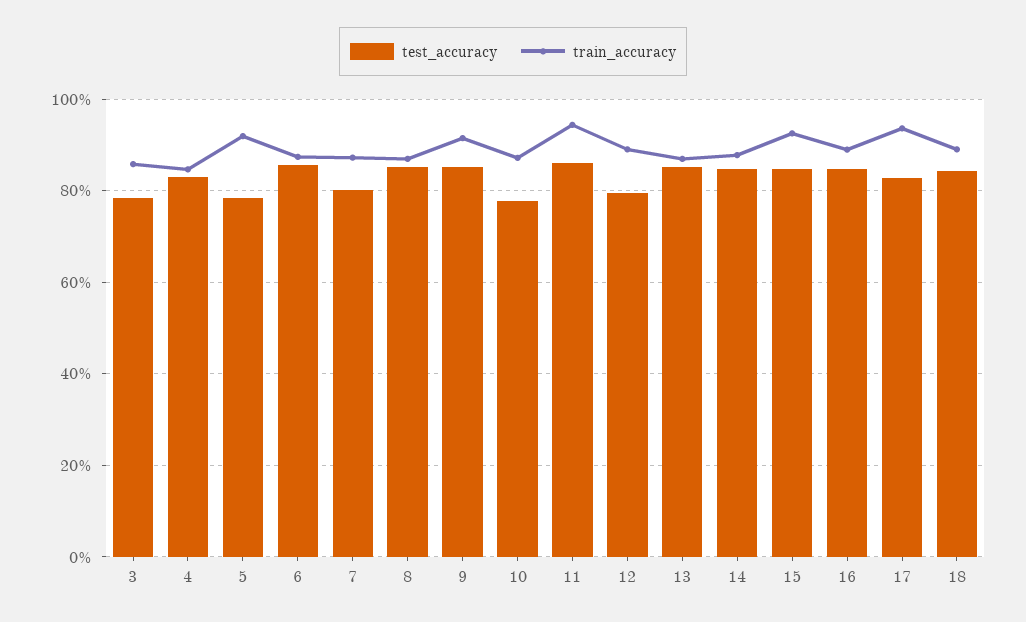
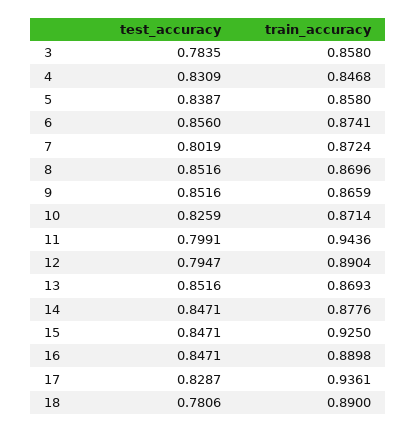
test_accuracy, 5: 0.78 -> 0.8387
train_accuracy, 5: 0.92 -> 0.858
train_accuracy, 9: 0.92 -> 0.8659
test_accuracy, 10: 0.78 -> 0.8259
test_accuracy, 11: 0.86 -> 0.7991
test_accuracy, 18: 0.84 -> 0.7806

